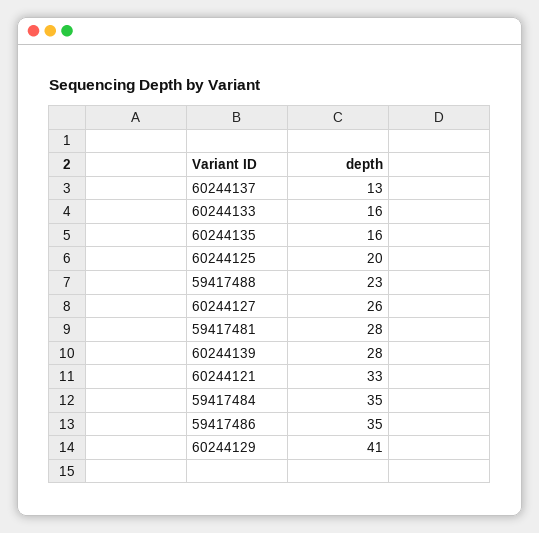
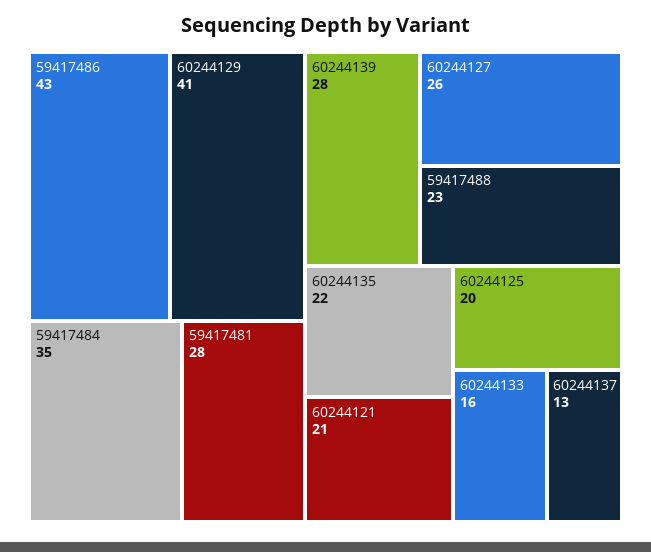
60244135: 16 -> 22
60244121: 33 -> 21
59417486: 35 -> 43

